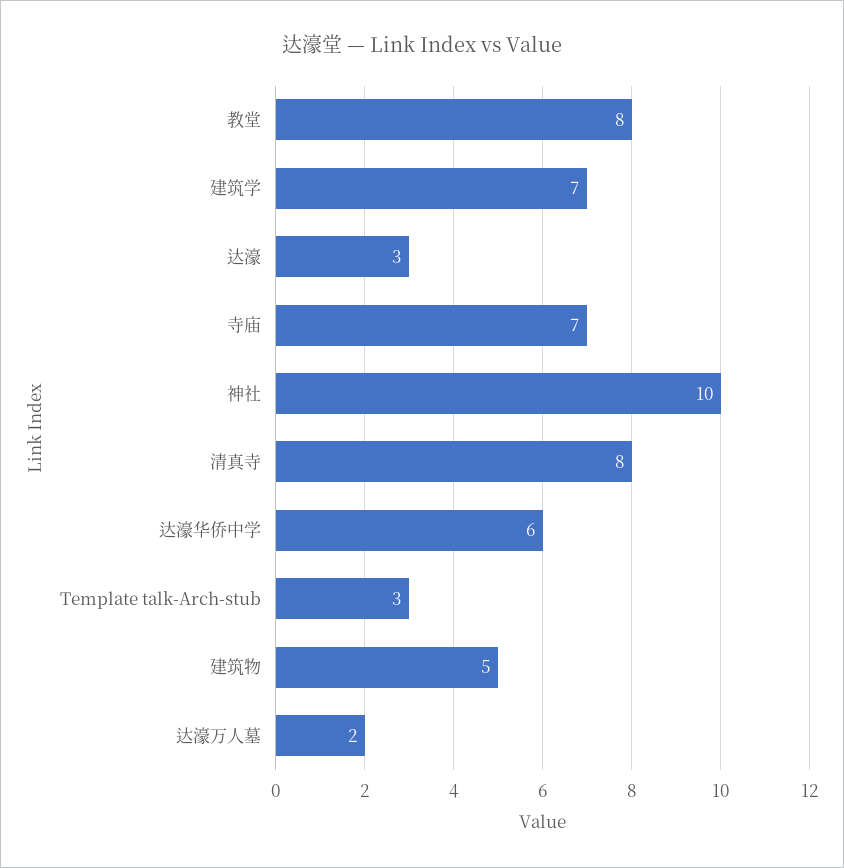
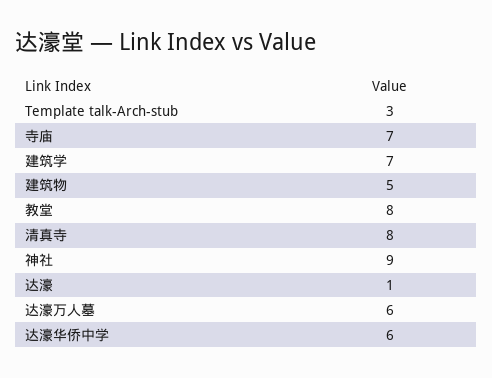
达濠: 3 -> 1
神社: 10 -> 9
达濠万人墓: 2 -> 6

